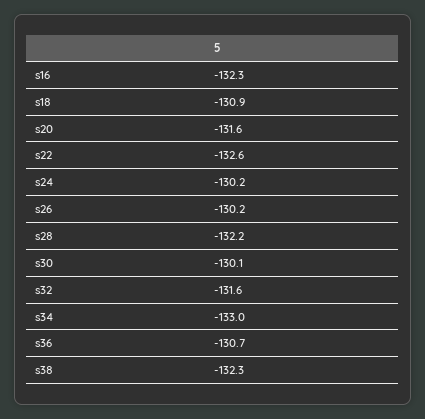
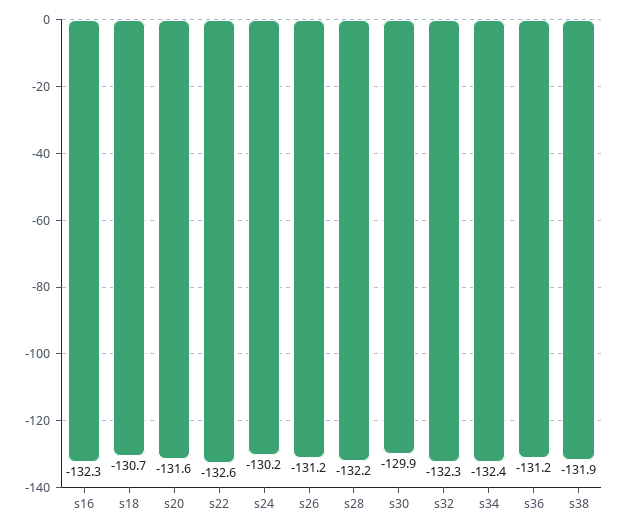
s18: -130.9 -> -130.7
s26: -130.2 -> -131.2
s30: -130.1 -> -129.9
s32: -131.6 -> -132.3
s34: -133 -> -132.4
s36: -130.7 -> -131.2
s38: -132.3 -> -131.9

